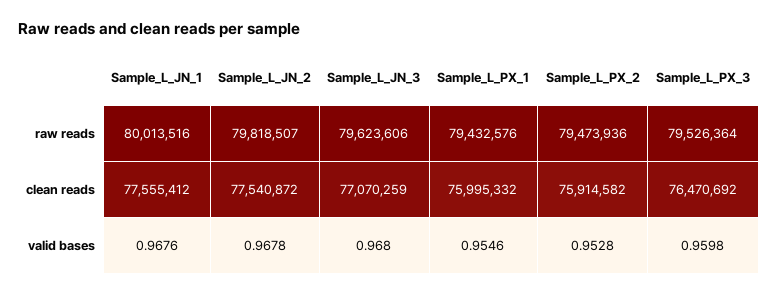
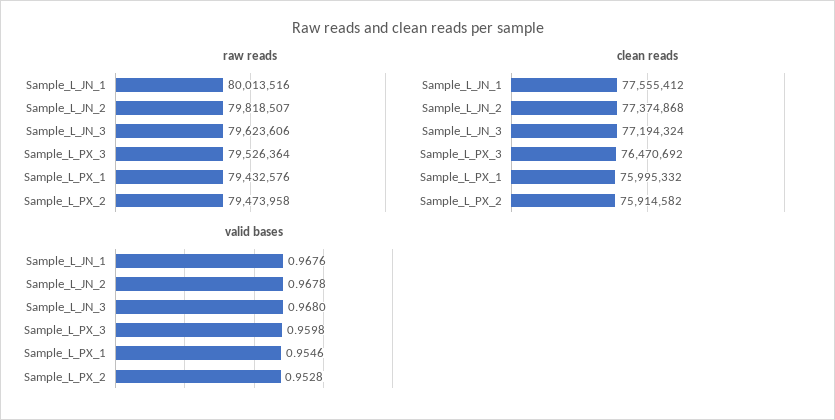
raw reads, Sample_L_PX_2: 79473936 -> 79473958
clean reads, Sample_L_JN_2: 77540872 -> 77374868
clean reads, Sample_L_JN_3: 77070259 -> 77194324

